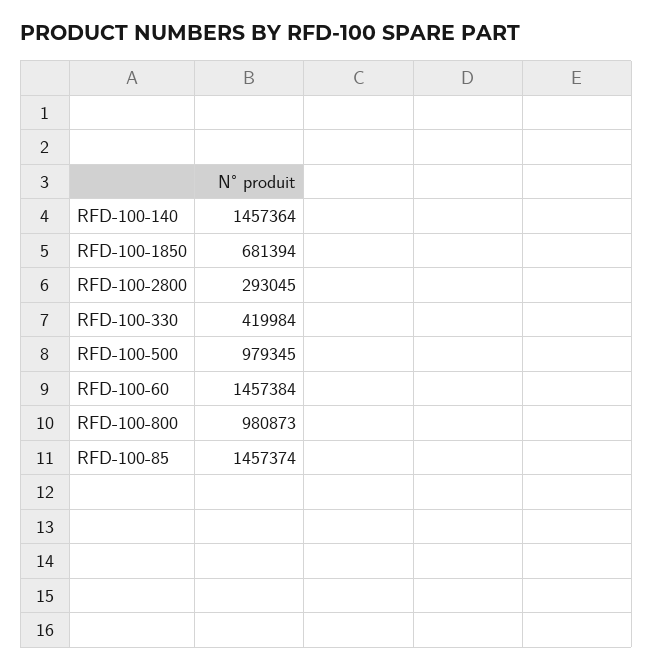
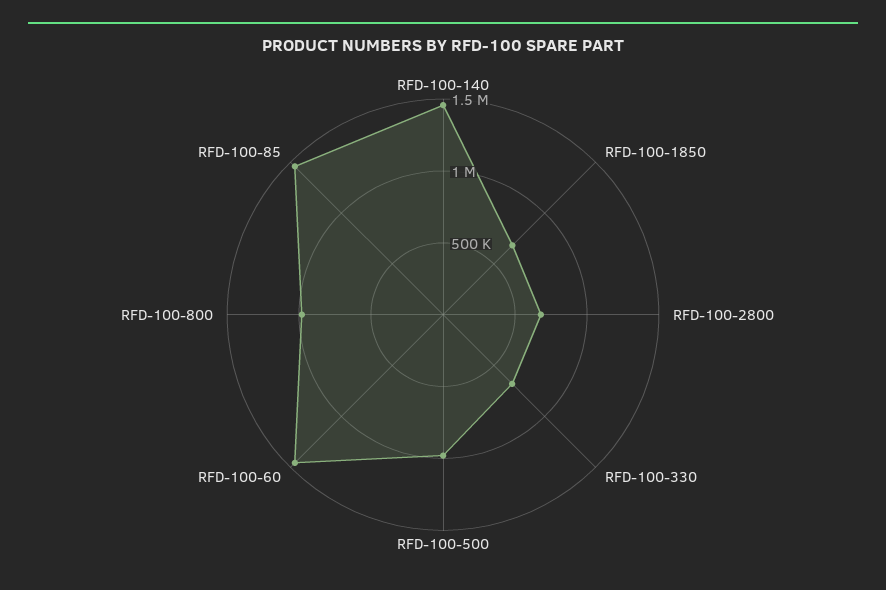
RFD-100-2800: 293045 -> 700000
RFD-100-330: 419984 -> 700000

